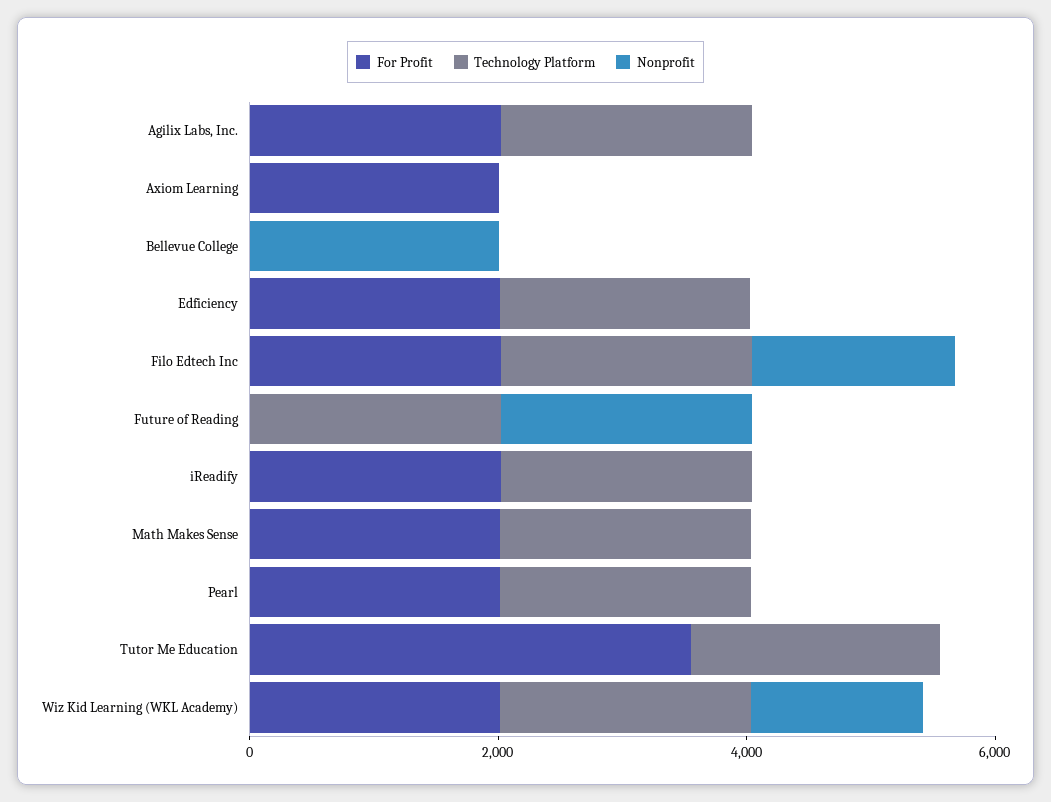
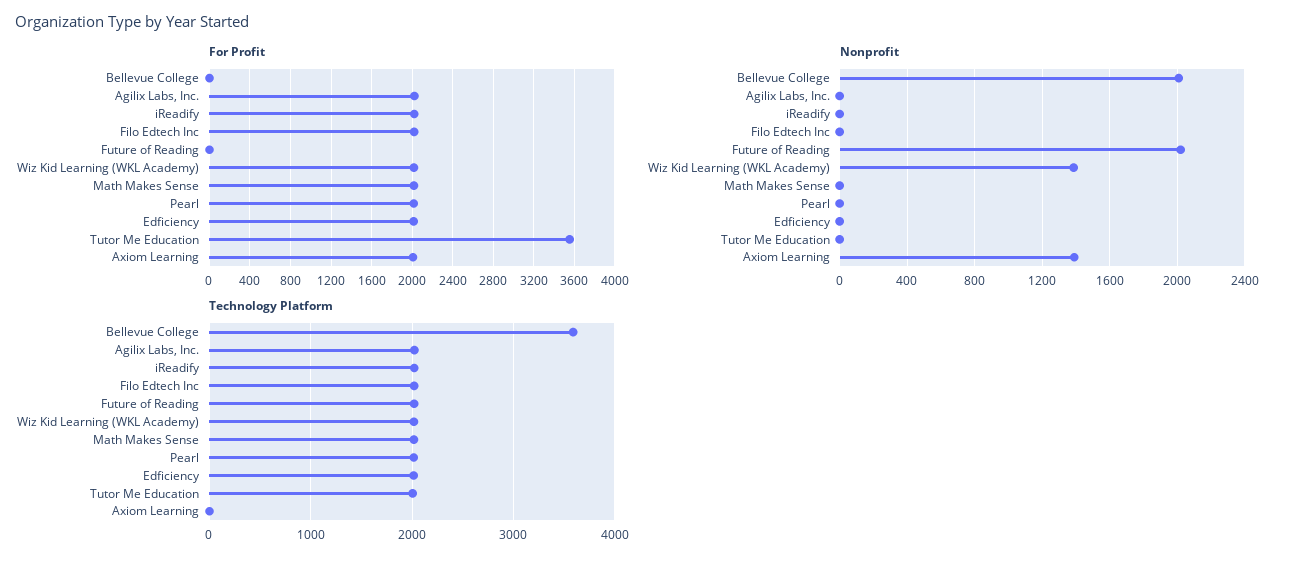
Nonprofit, Axiom Learning: 0 -> 1400
Technology Platform, Bellevue College: 0 -> 3600
Nonprofit, Filo Edtech Inc: 1500 -> 0

